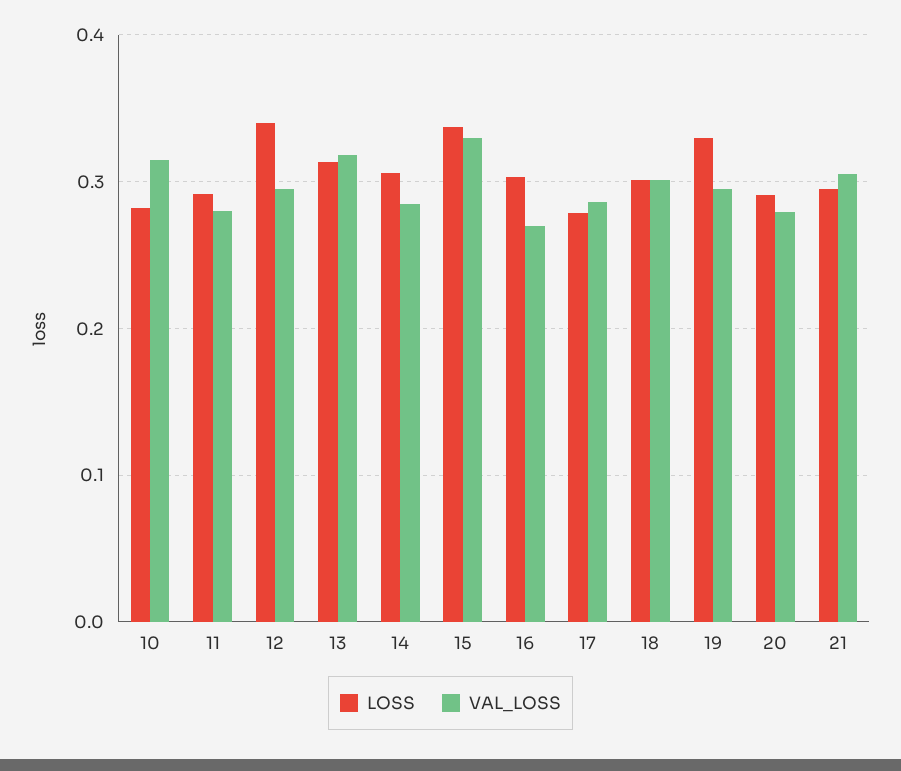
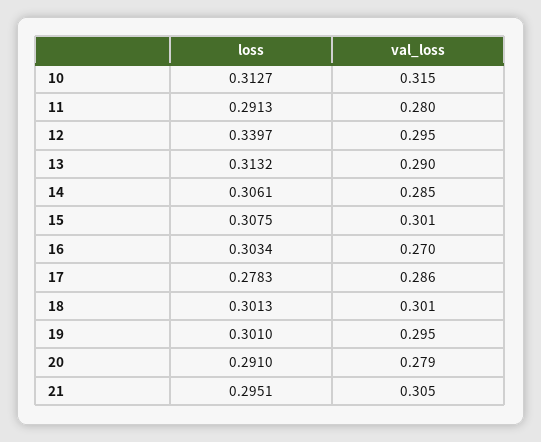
LOSS, 10: 0.28 -> 0.3127
VAL_LOSS, 13: 0.32 -> 0.29
LOSS, 15: 0.34 -> 0.3075
VAL_LOSS, 15: 0.33 -> 0.301
LOSS, 19: 0.33 -> 0.301

